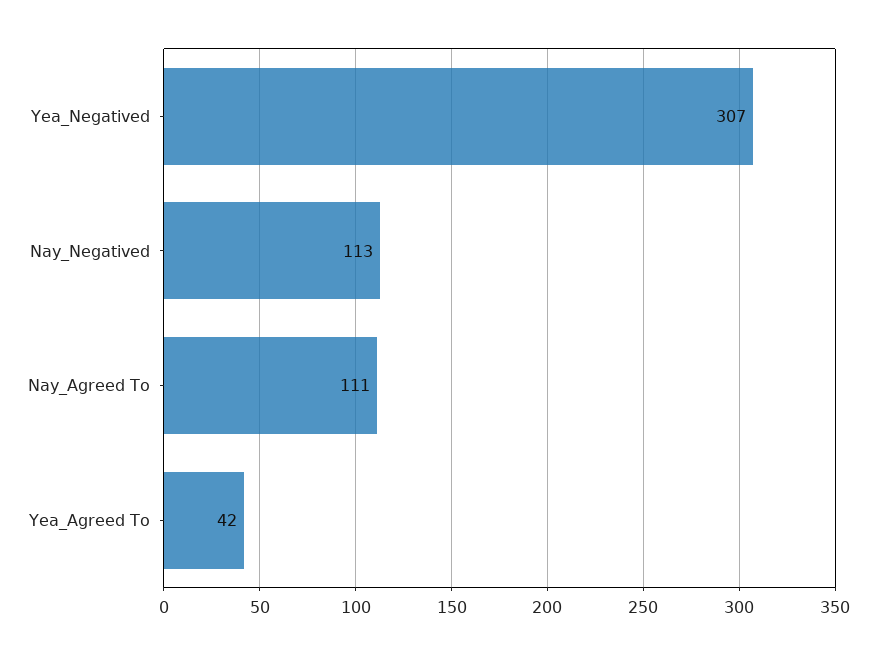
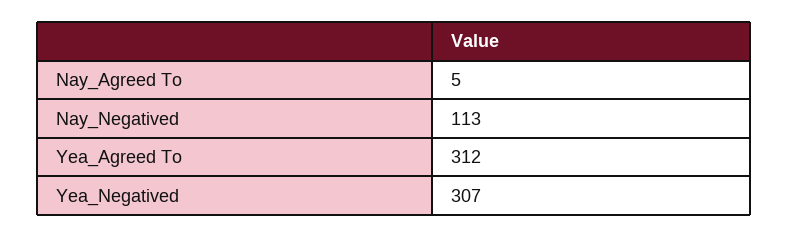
Nay_Agreed To: 111 -> 5
Yea_Agreed To: 42 -> 312

